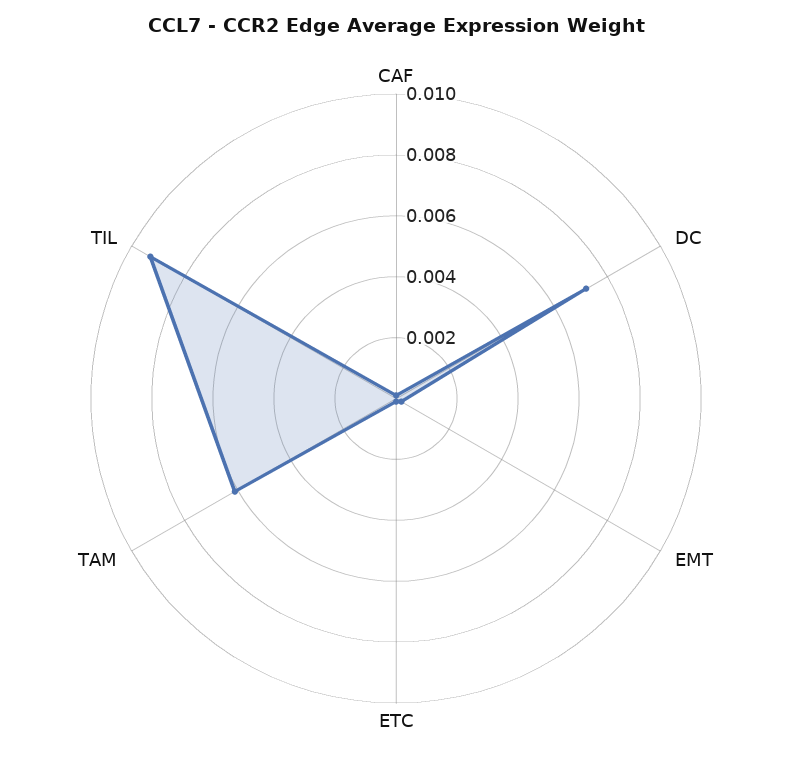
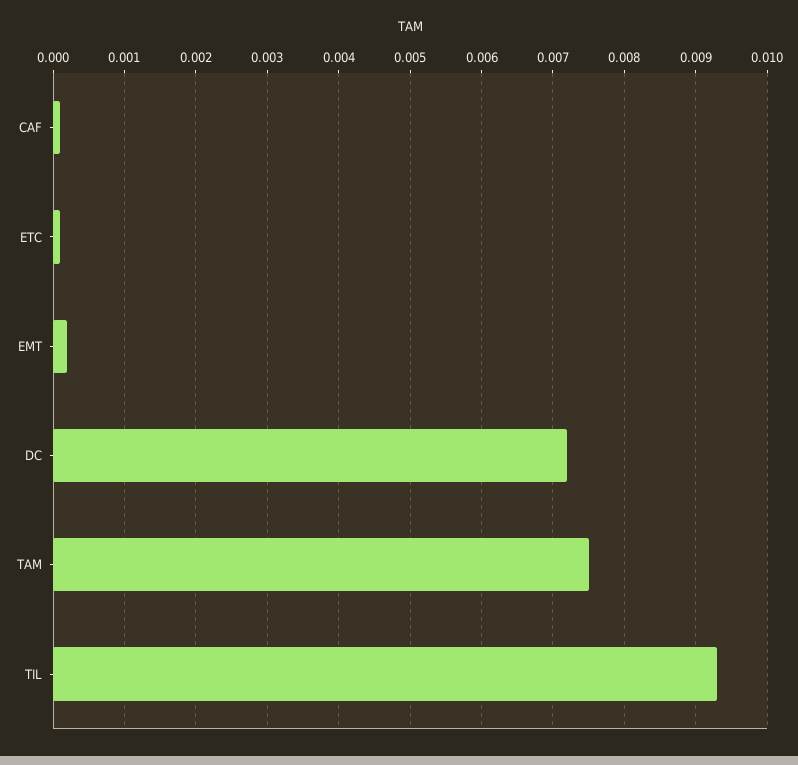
TAM: 0.006 -> 0.0075

